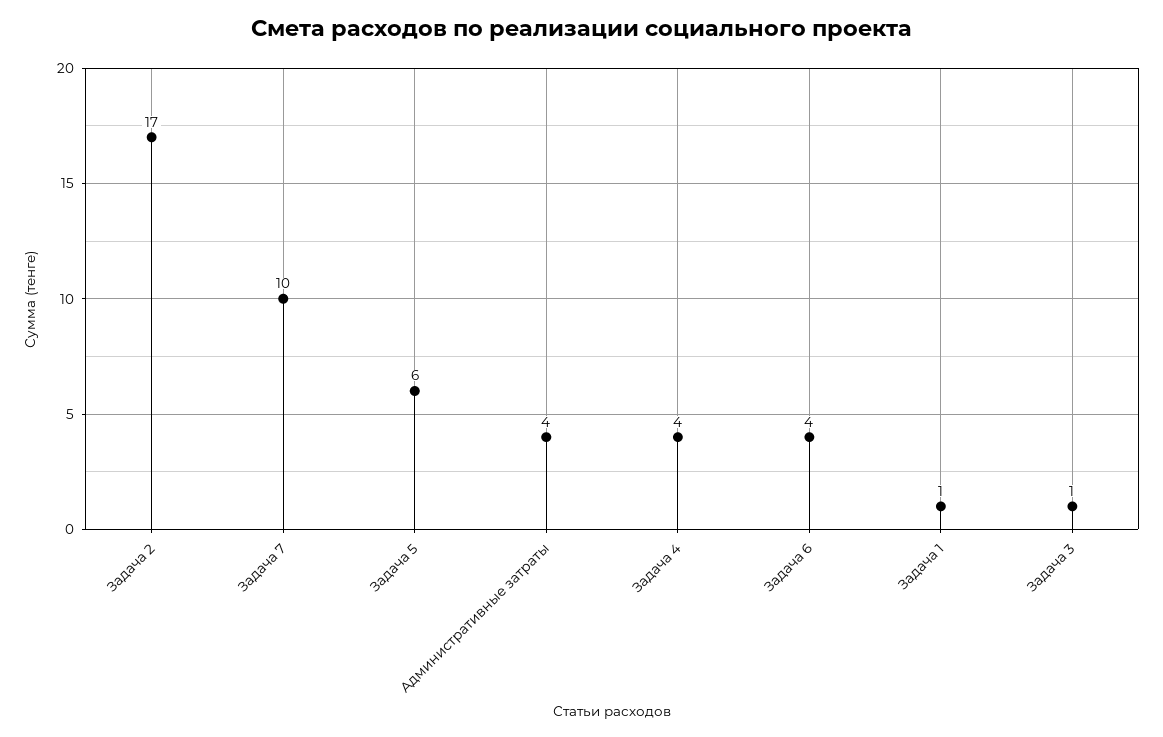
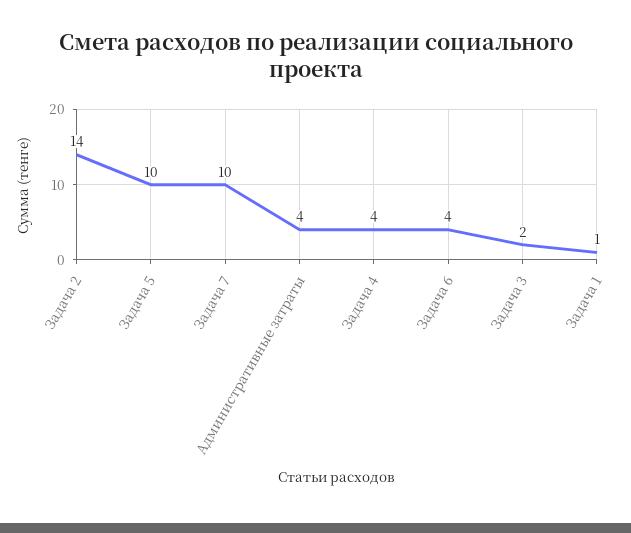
Задача 2: 17 -> 14
Задача 5: 6 -> 10
Задача 3: 1 -> 2

